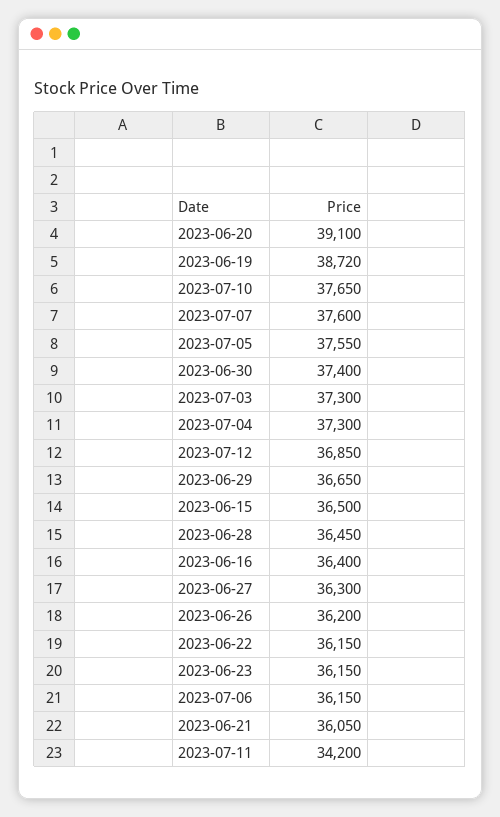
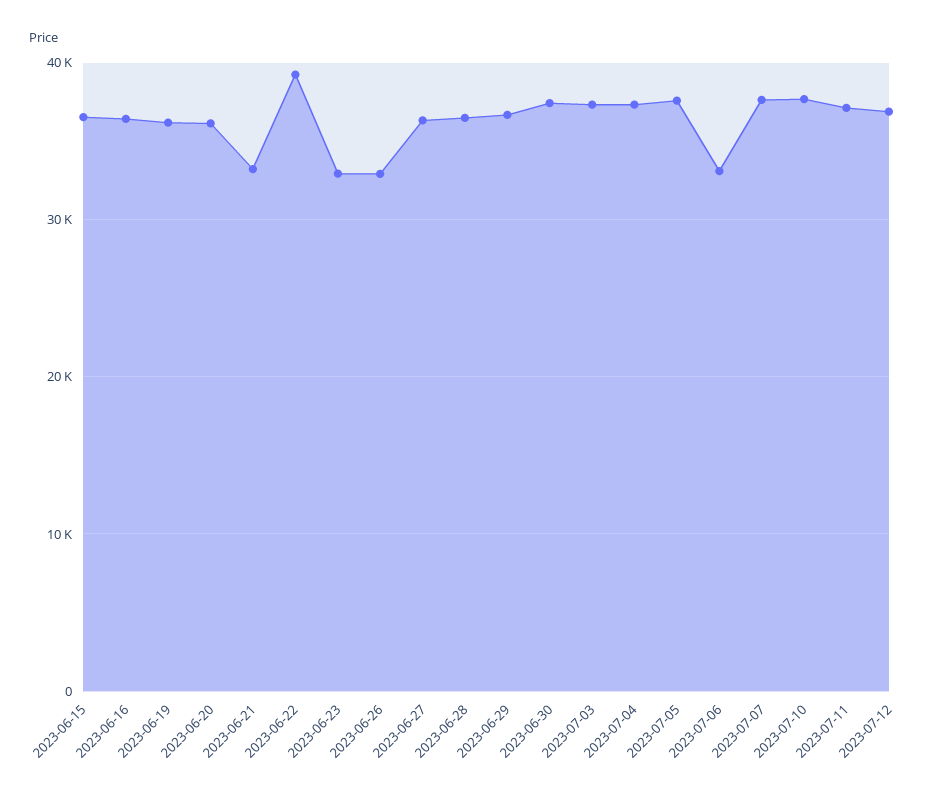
2023-06-20: 39100 -> 36000
2023-06-19: 38720 -> 36000
2023-06-26: 36200 -> 33000
2023-06-22: 36150 -> 39000
2023-06-23: 36150 -> 33000
2023-07-06: 36150 -> 33000
2023-06-21: 36050 -> 33000
2023-07-11: 34200 -> 37000

